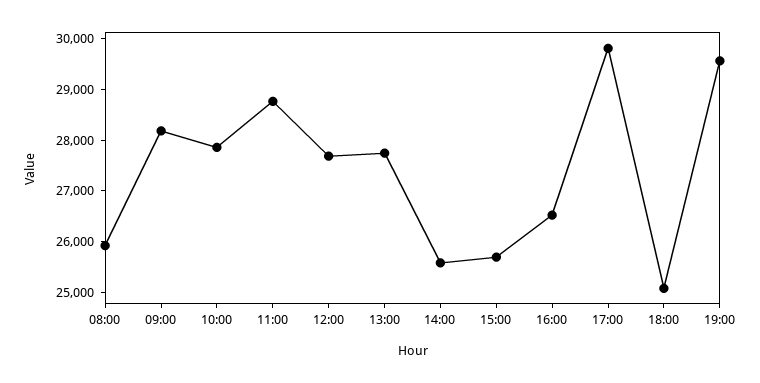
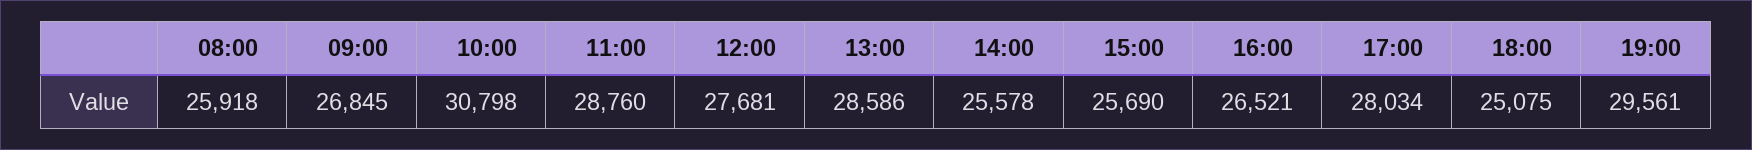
09:00: 28200 -> 26845
10:00: 27800 -> 30798
13:00: 27800 -> 28586
17:00: 29800 -> 28034

